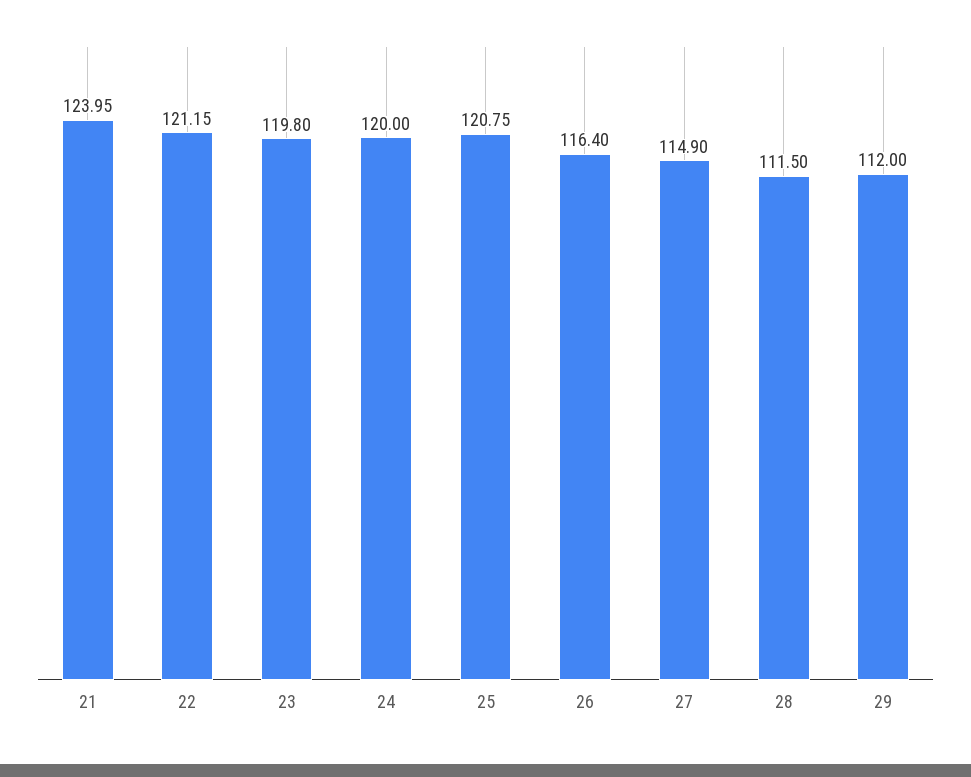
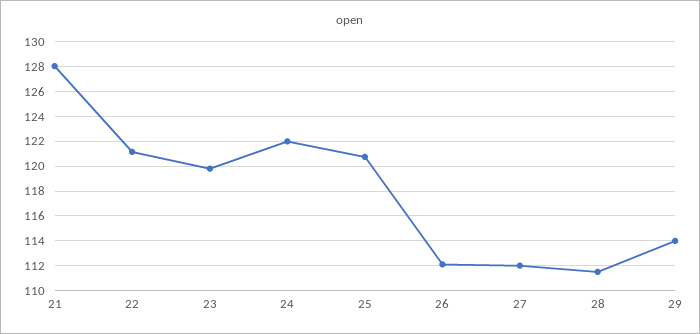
21: 123.95 -> 128
24: 120 -> 122
26: 116.4 -> 112
27: 114.9 -> 112
29: 112 -> 114

